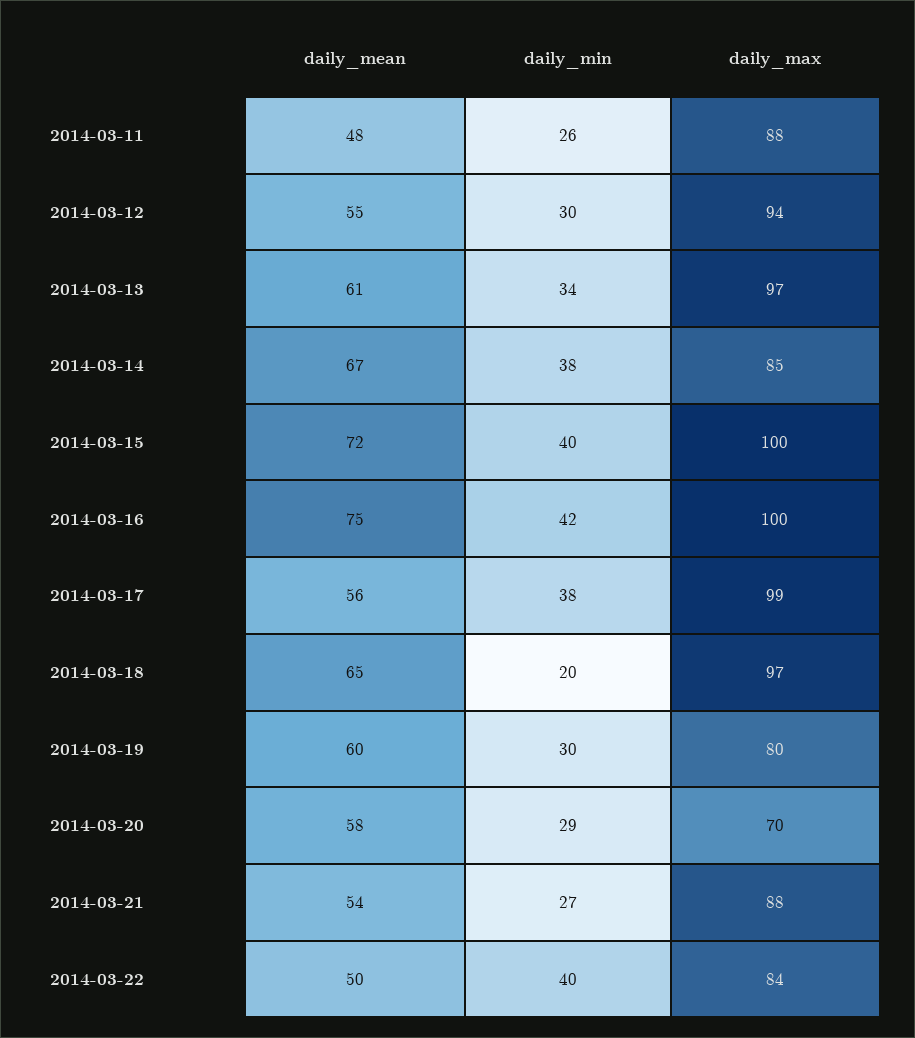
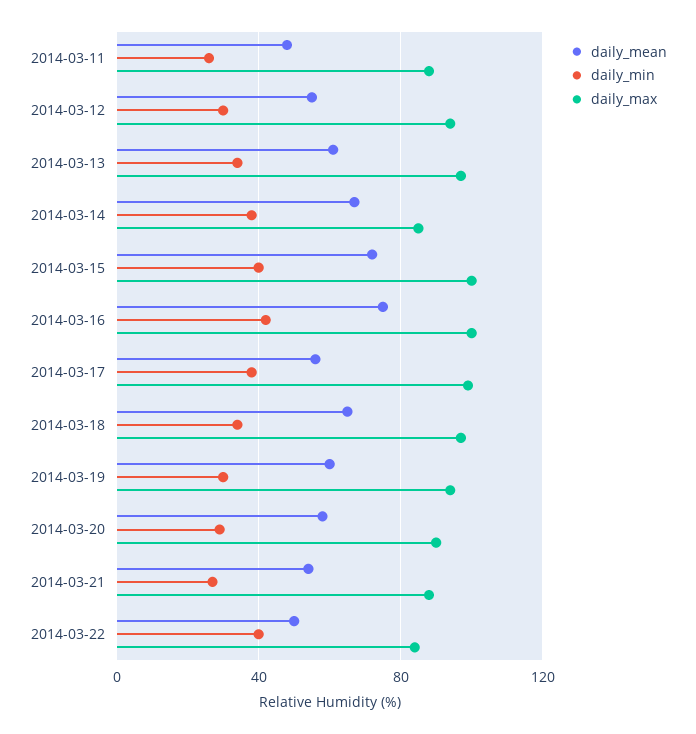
daily_min, 2014-03-18: 20 -> 35
daily_max, 2014-03-19: 80 -> 95
daily_max, 2014-03-20: 70 -> 90

